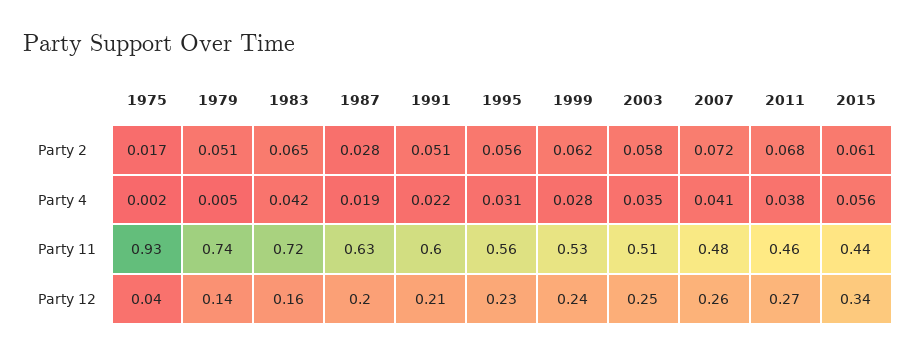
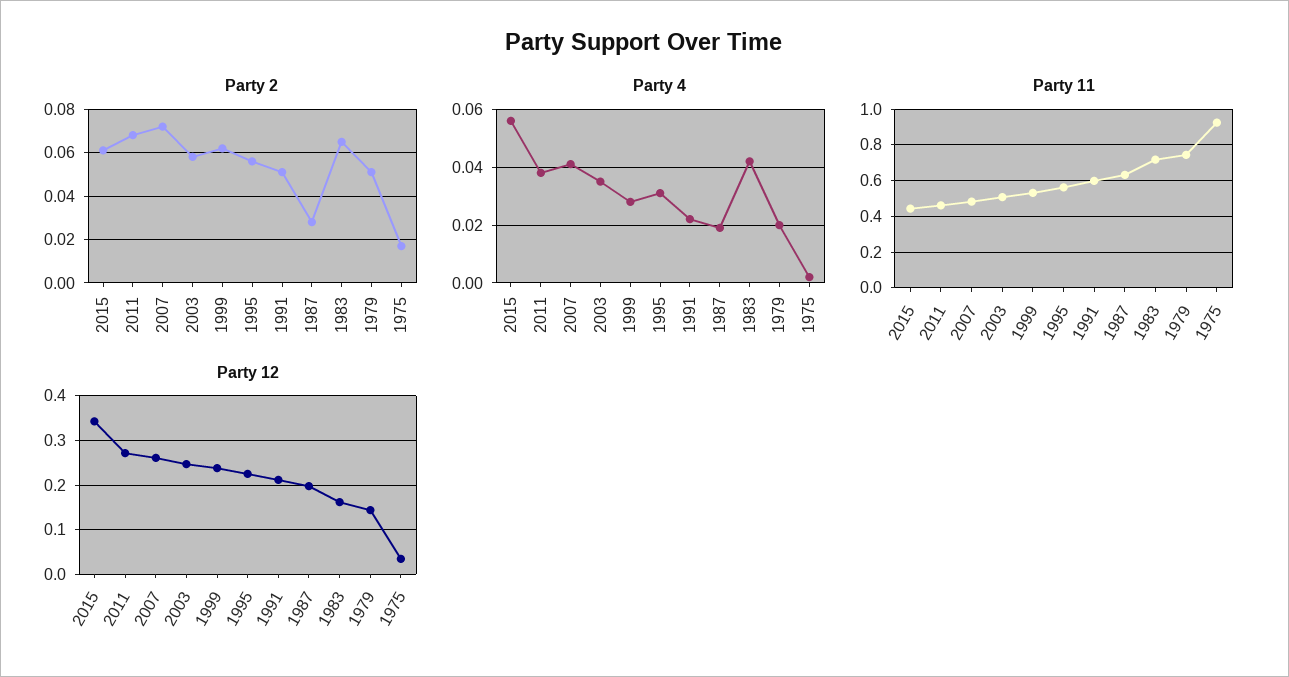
Party 4, 1979: 0.005 -> 0.02

